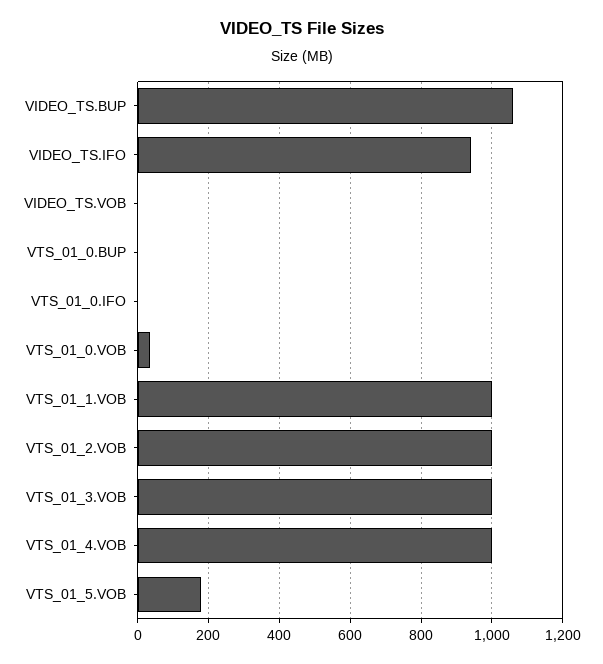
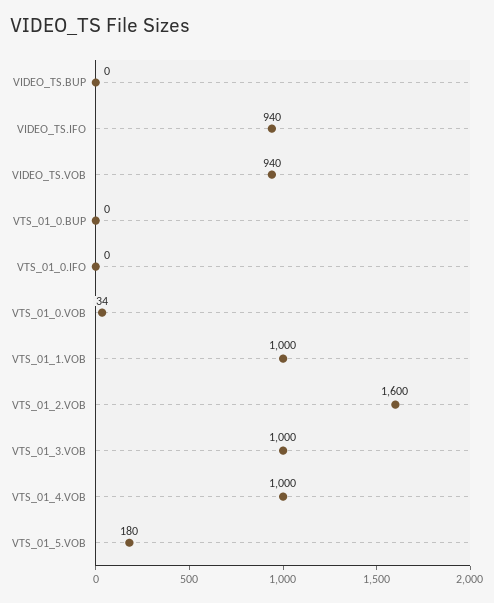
VIDEO_TS.BUP: 1060 -> 0
VIDEO_TS.VOB: 0 -> 940
VTS_01_2.VOB: 1000 -> 1600

